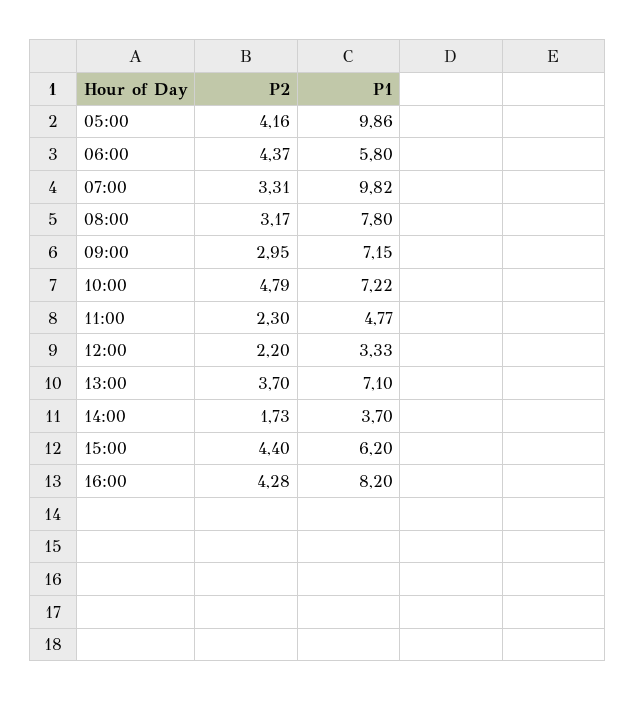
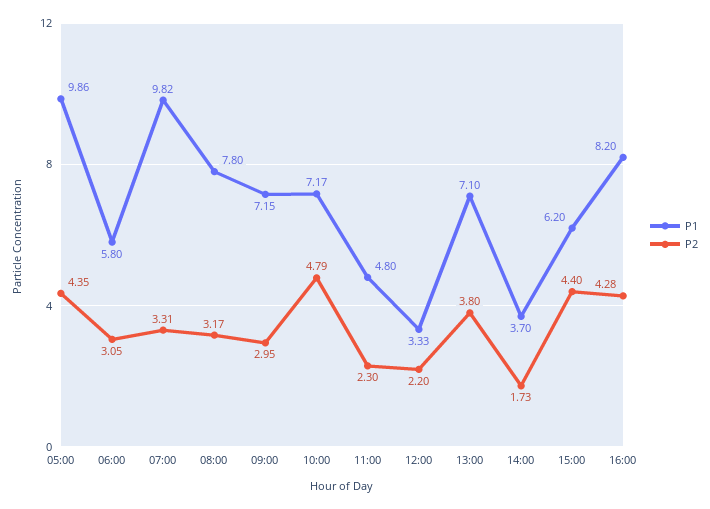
P2, 05:00: 4.16 -> 4.35
P2, 06:00: 4.37 -> 3.05
P1, 10:00: 7.22 -> 7.17
P1, 11:00: 4.77 -> 4.8
P2, 13:00: 3.7 -> 3.8

